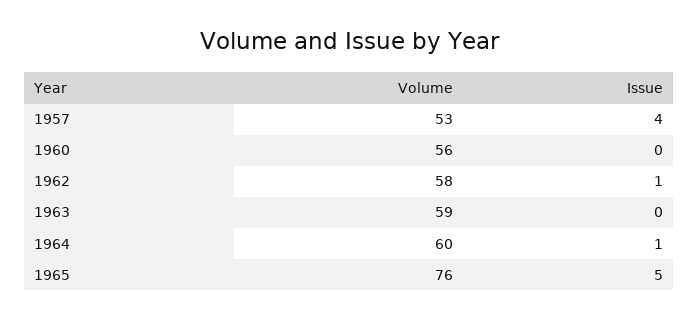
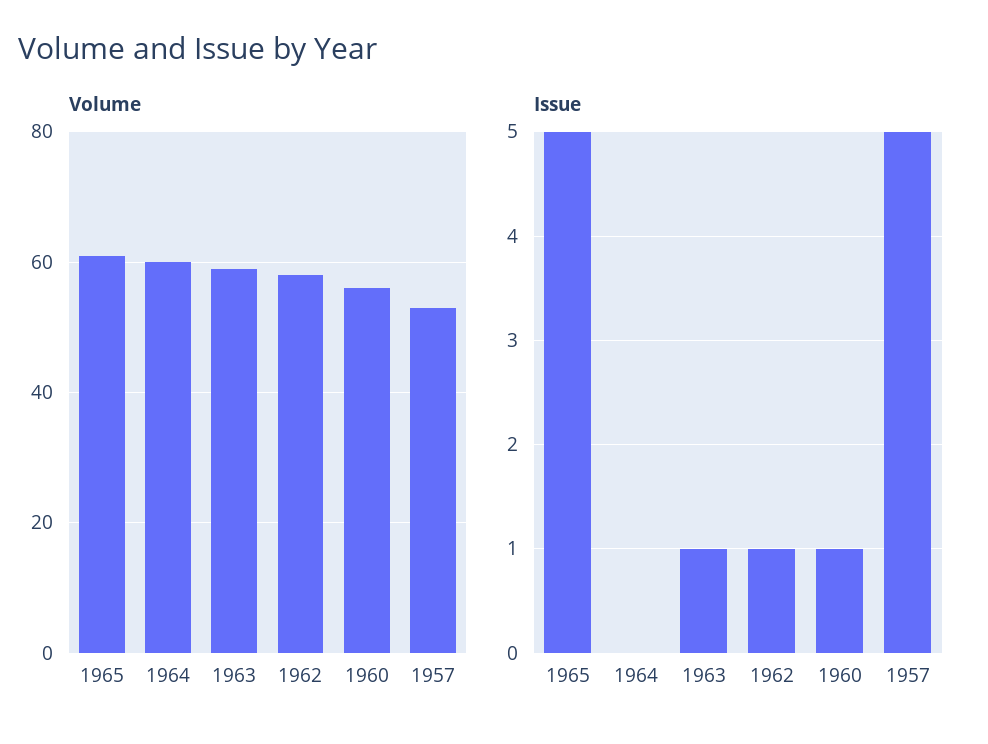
Issue, 1957: 4 -> 5
Issue, 1960: 0 -> 1
Issue, 1963: 0 -> 1
Issue, 1964: 1 -> 0
Volume, 1965: 76 -> 60

